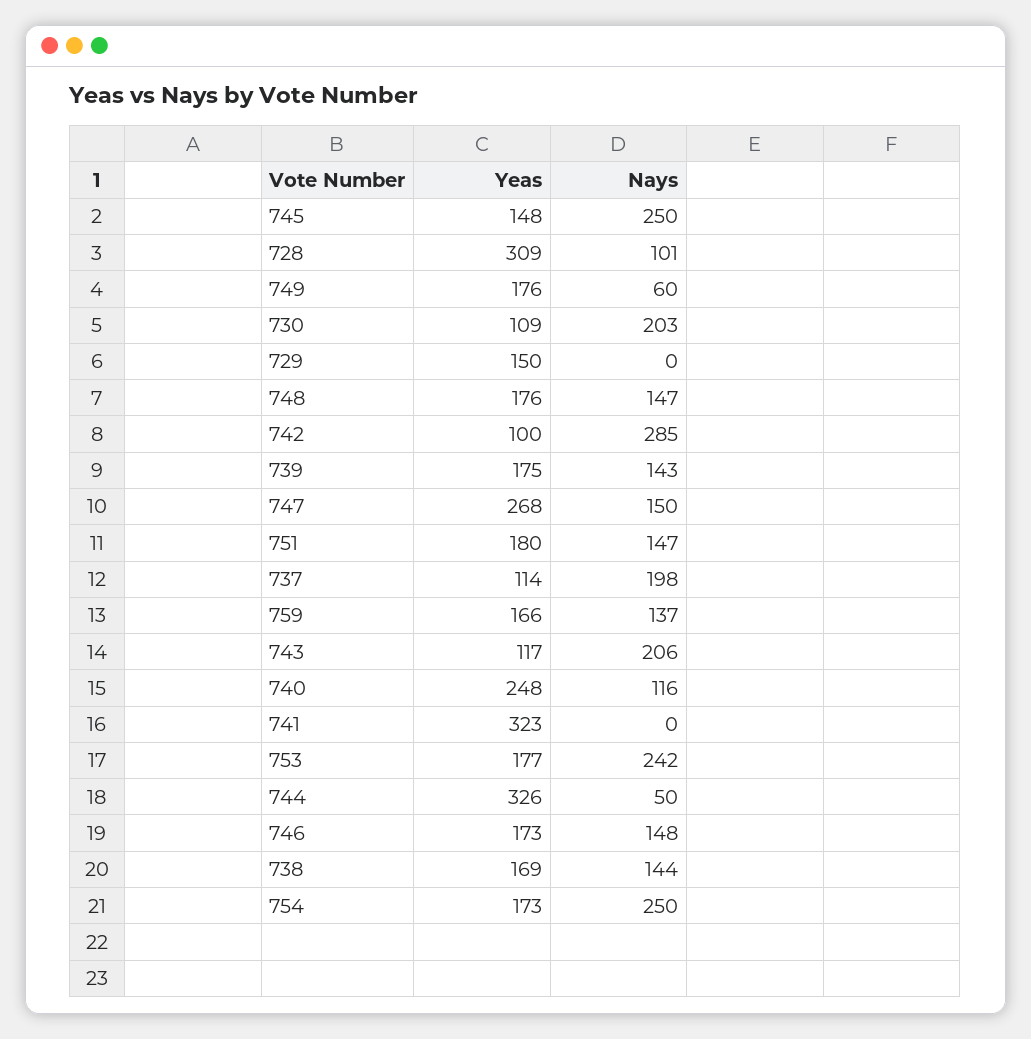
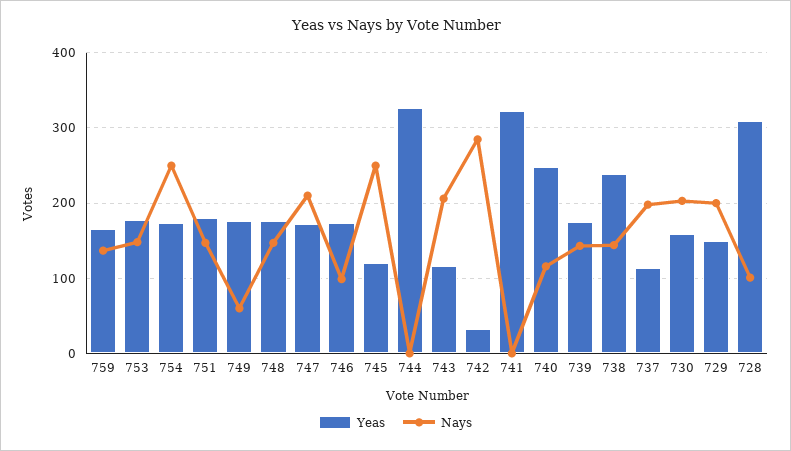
Yeas, 745: 148 -> 120
Yeas, 730: 109 -> 160
Nays, 729: 0 -> 200
Yeas, 742: 100 -> 30
Yeas, 747: 268 -> 170
Nays, 747: 150 -> 210
Nays, 753: 242 -> 150
Nays, 744: 50 -> 0
Nays, 746: 148 -> 100
Yeas, 738: 169 -> 240

